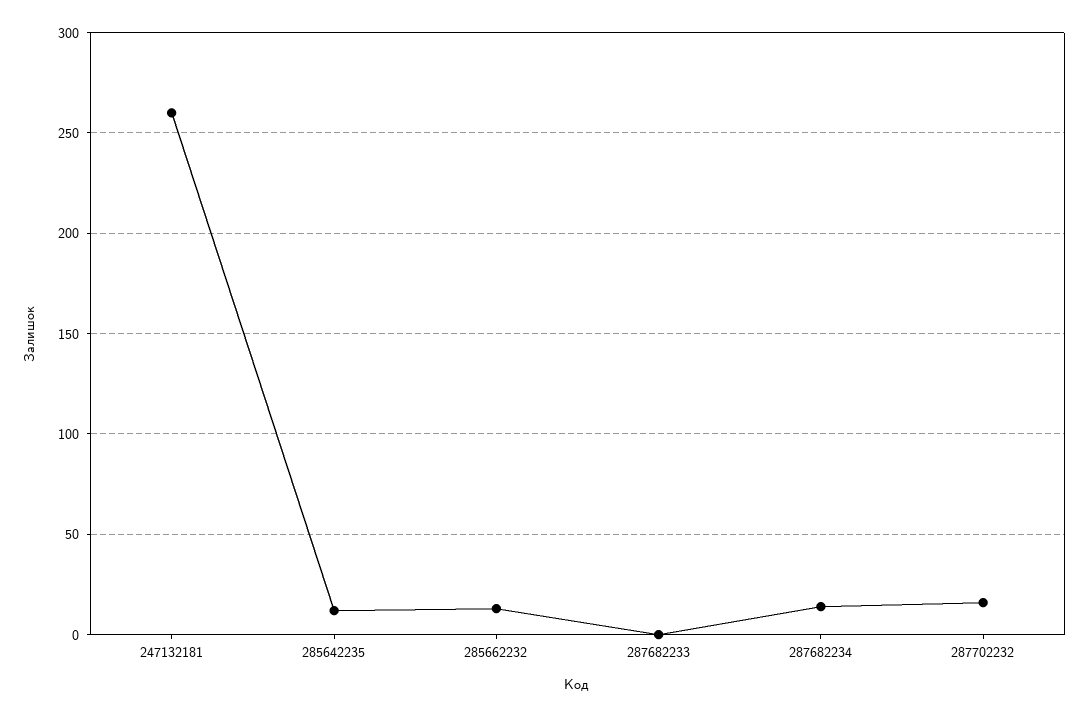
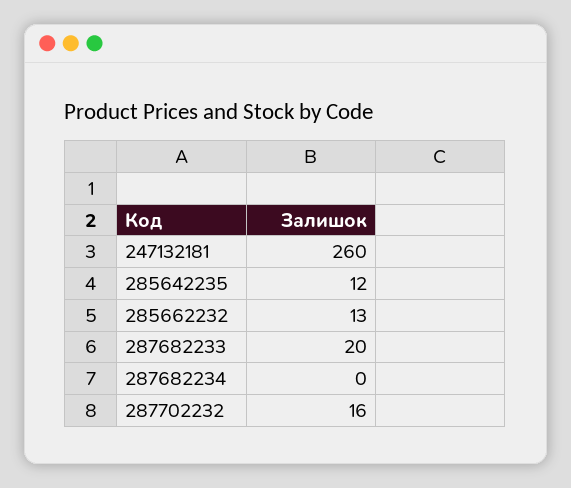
287682233: 0 -> 20
287682234: 15 -> 0

